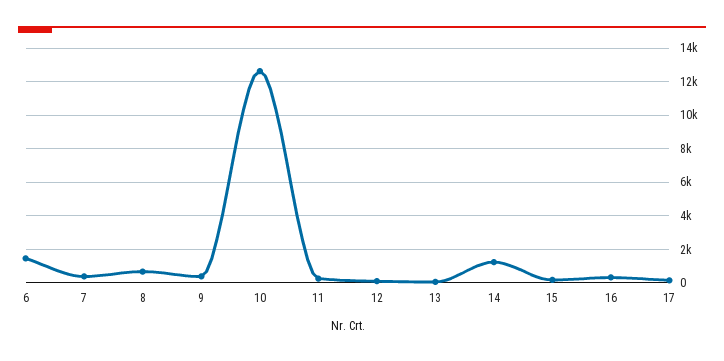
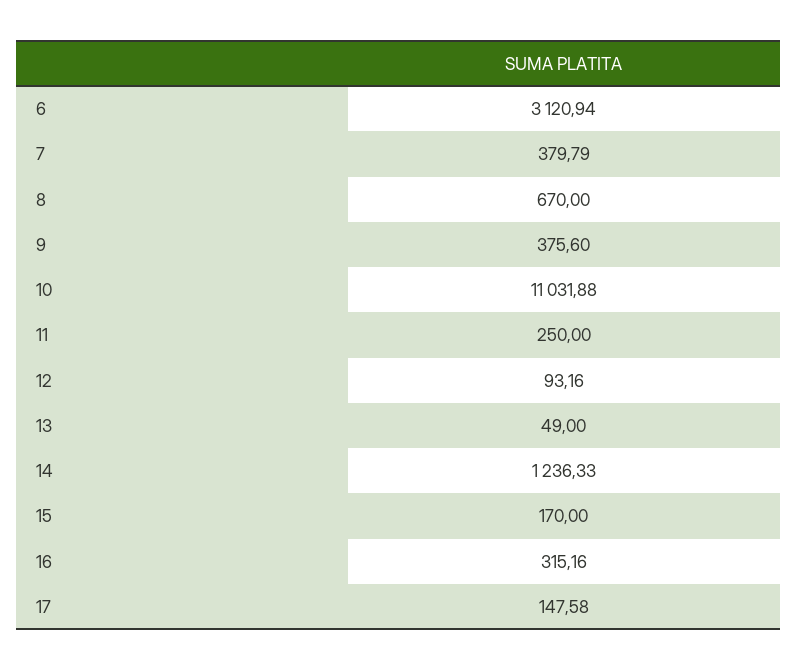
6: 1500 -> 3120.94
10: 12500 -> 11031.88

